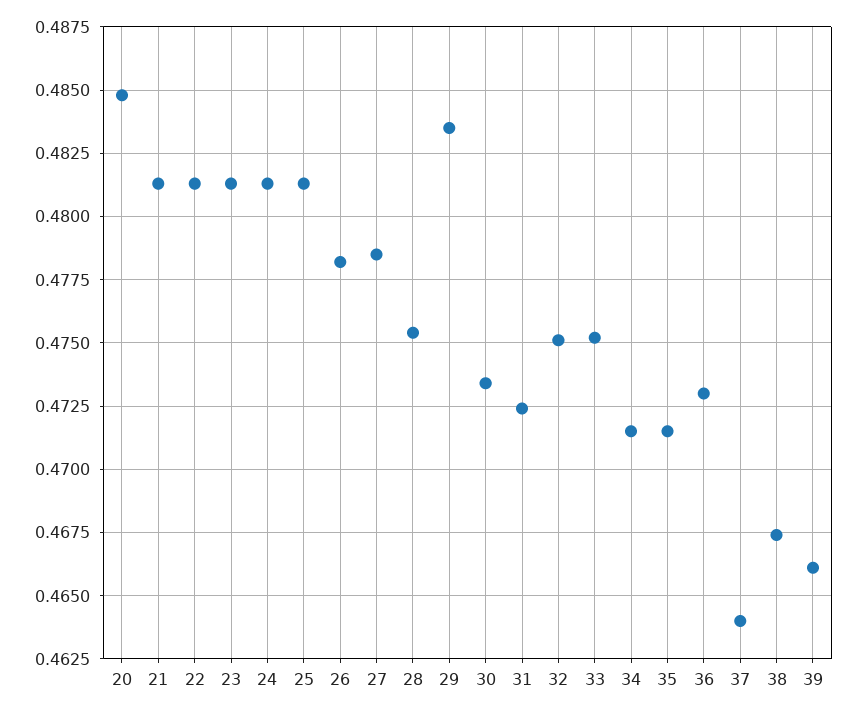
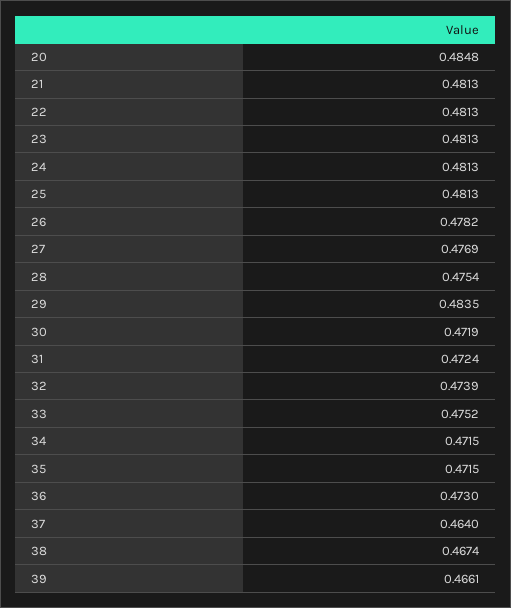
27: 0.4785 -> 0.4769
30: 0.4735 -> 0.4719
32: 0.475 -> 0.4739

